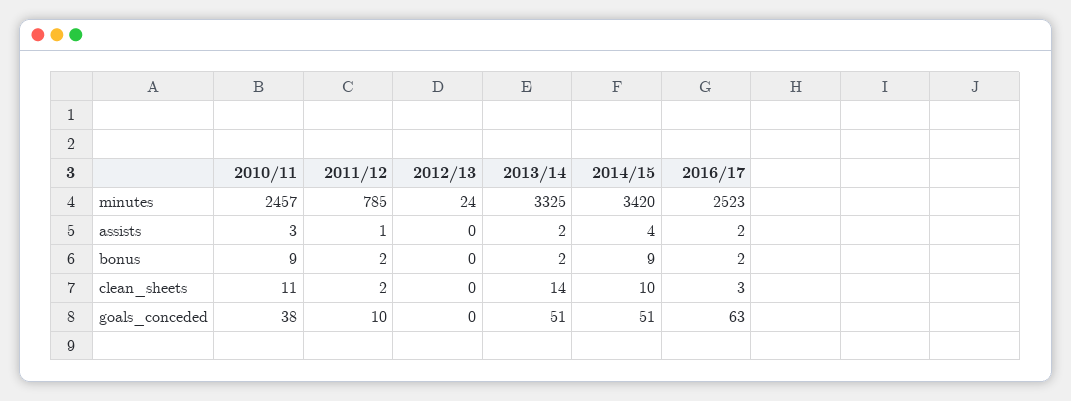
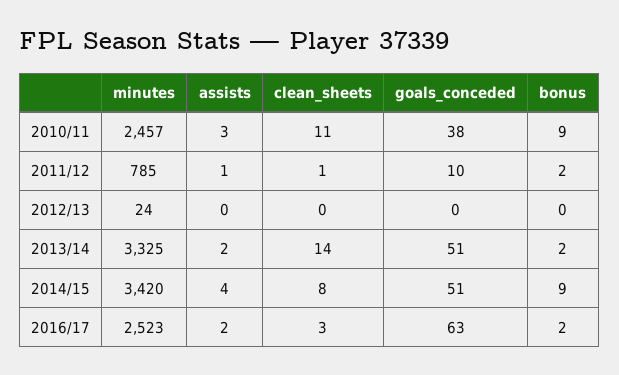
2011/12, clean_sheets: 2 -> 1
2014/15, clean_sheets: 10 -> 8

